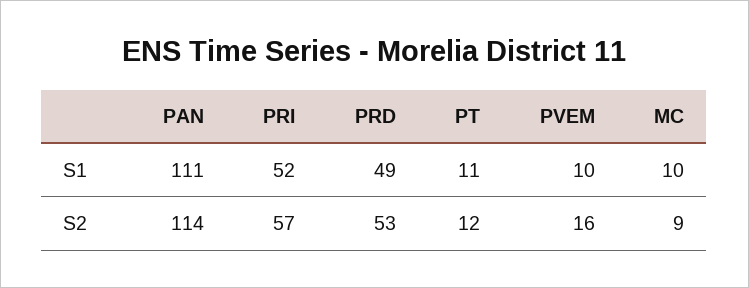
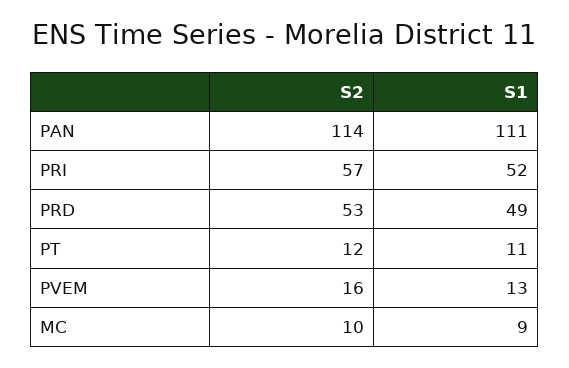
PVEM, S1: 10 -> 13
MC, S1: 10 -> 9
MC, S2: 9 -> 10

